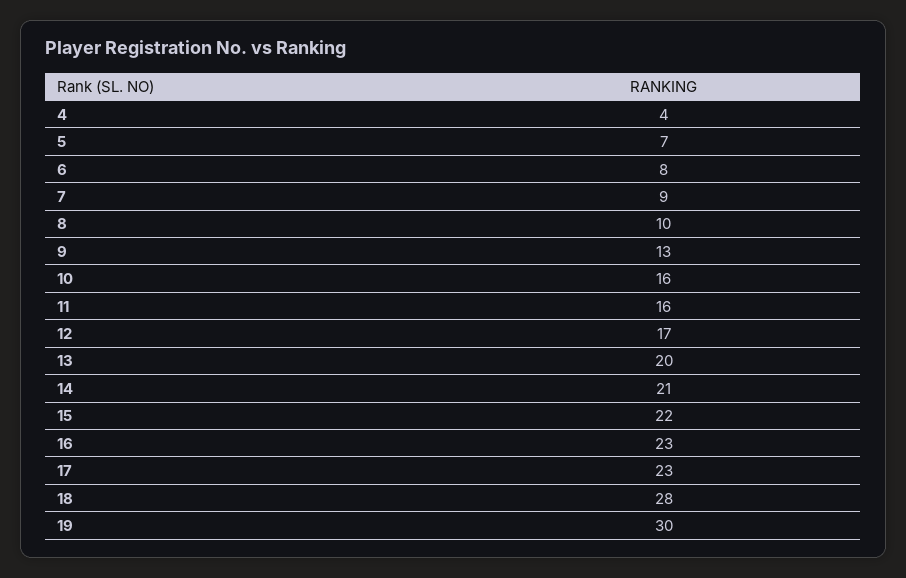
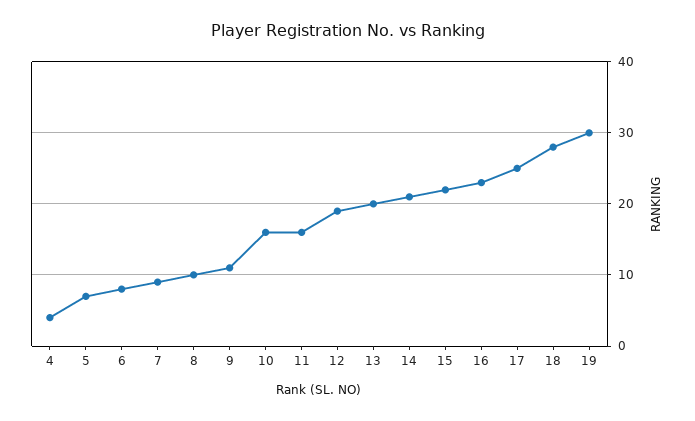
9: 13 -> 11
12: 17 -> 19
17: 23 -> 25

